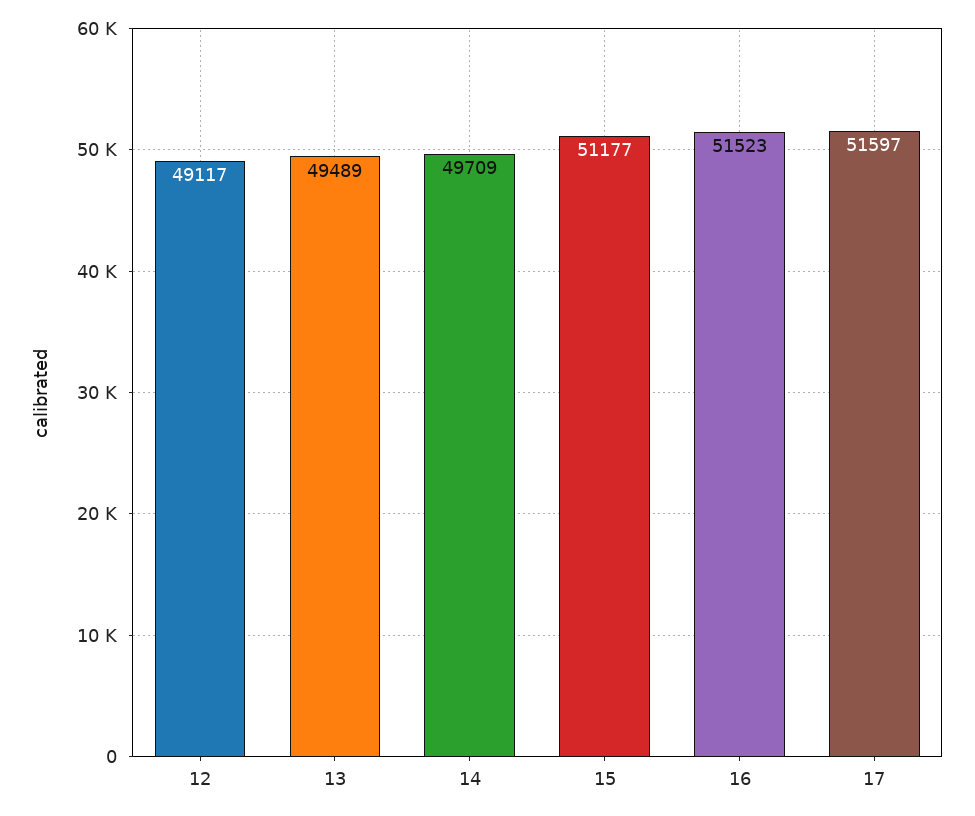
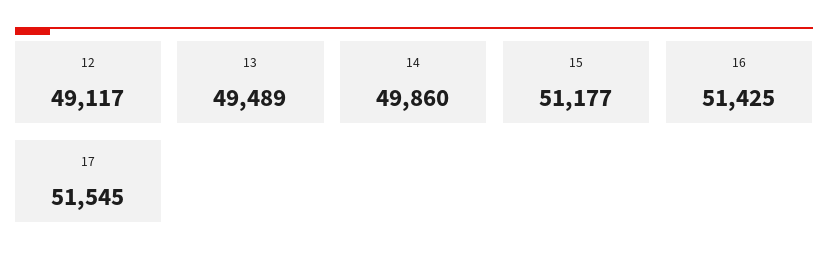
14: 49709 -> 49860
16: 51523 -> 51425
17: 51597 -> 51545

